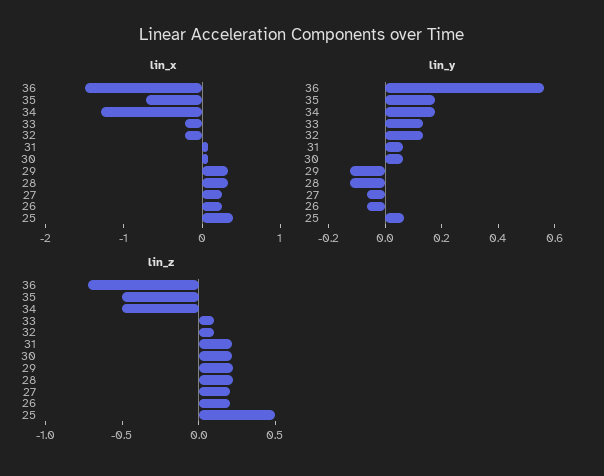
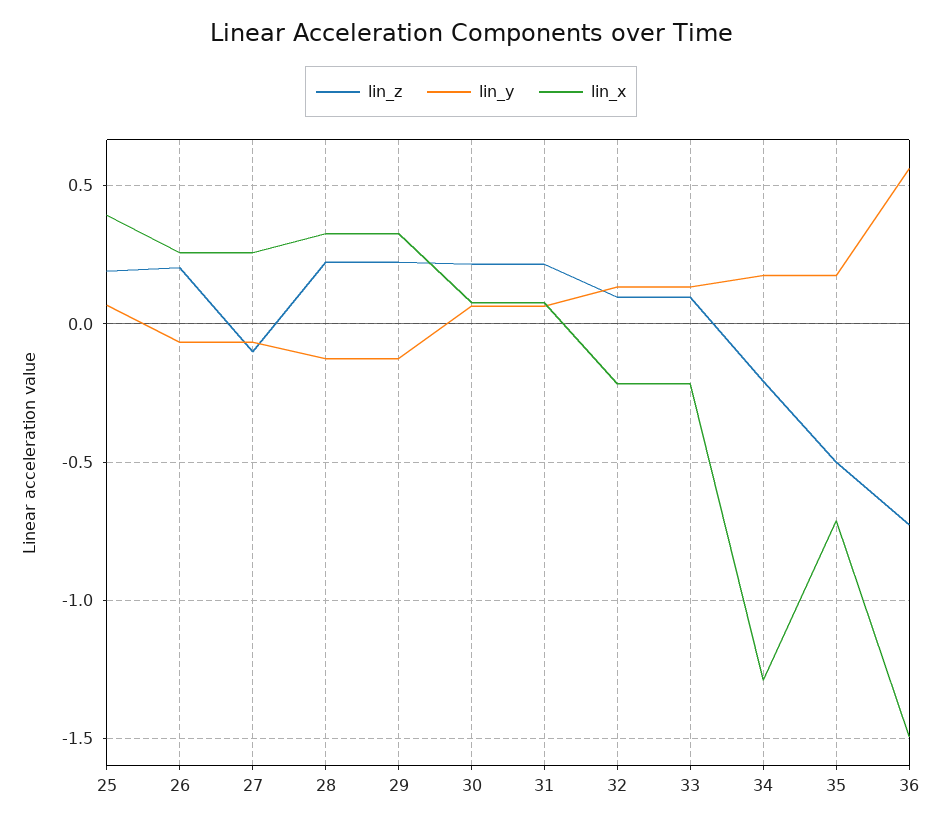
lin_z, 34: -0.5 -> -0.2
lin_z, 27: 0.2 -> -0.1
lin_z, 25: 0.5 -> 0.2

